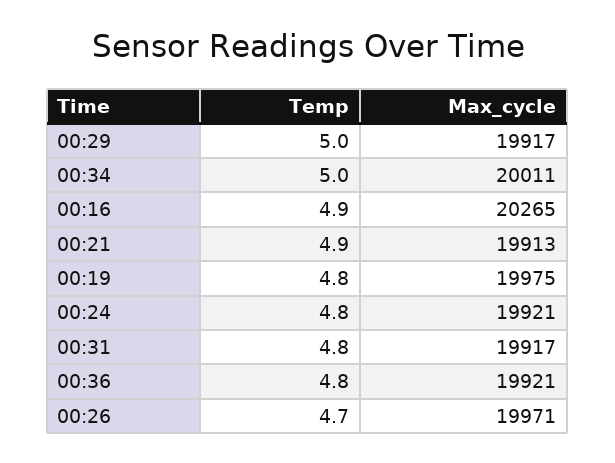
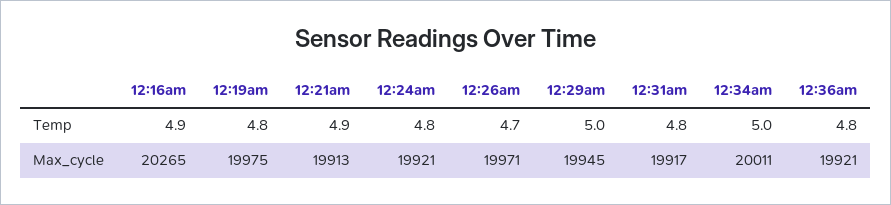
Max_cycle, 00:29: 19917 -> 19945

